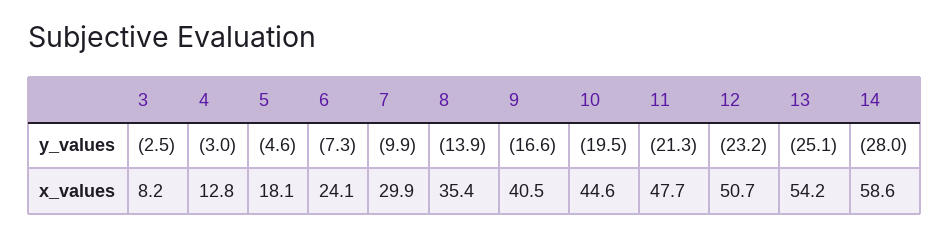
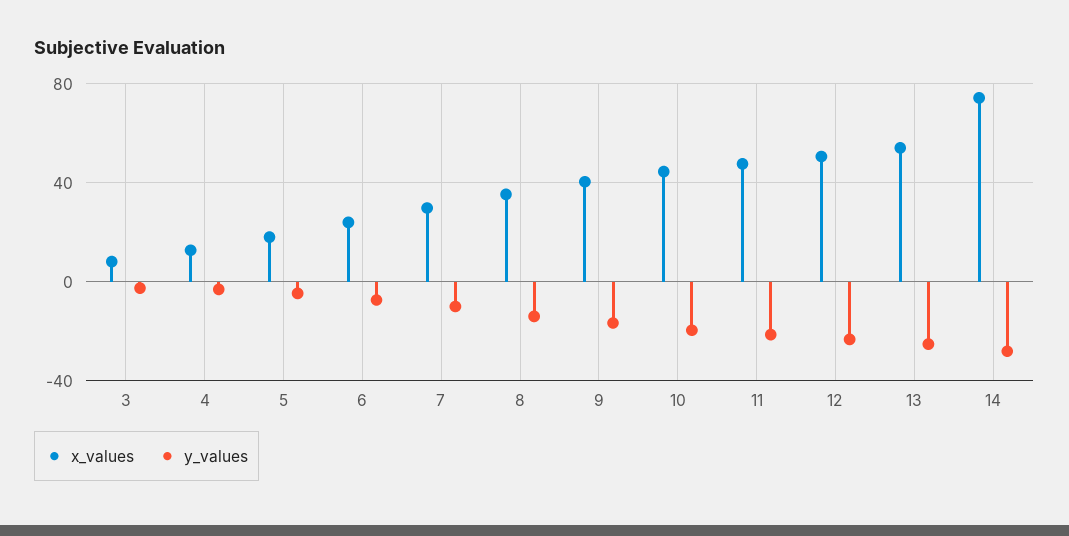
x_values, 14: 58.6 -> 75

